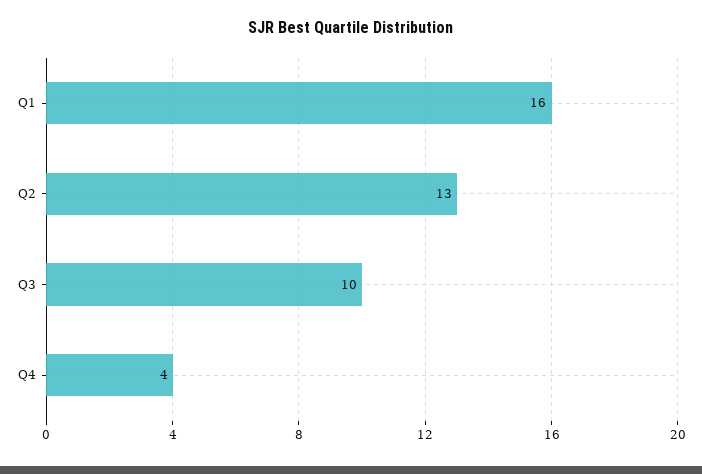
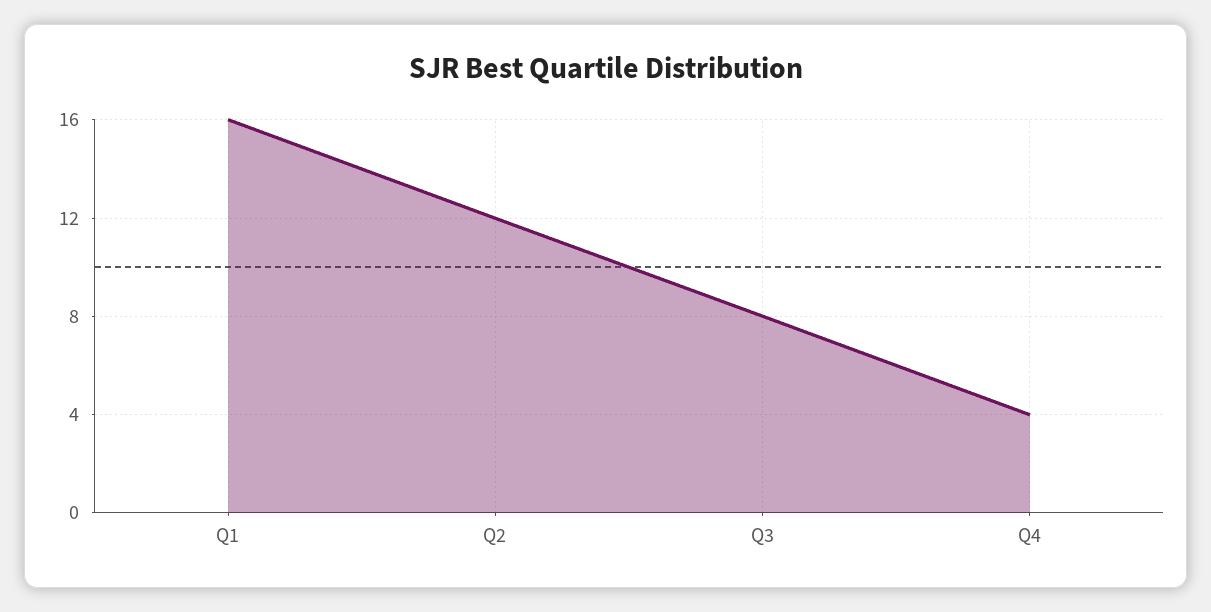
Q2: 13 -> 12
Q3: 10 -> 8

